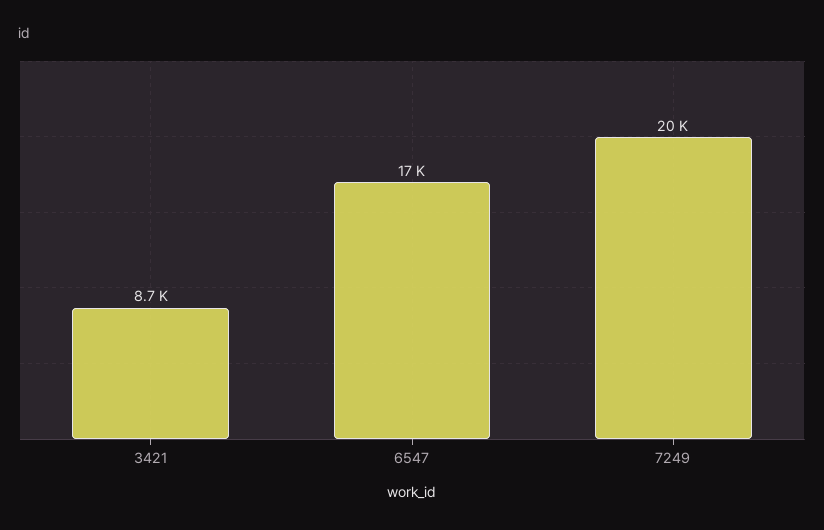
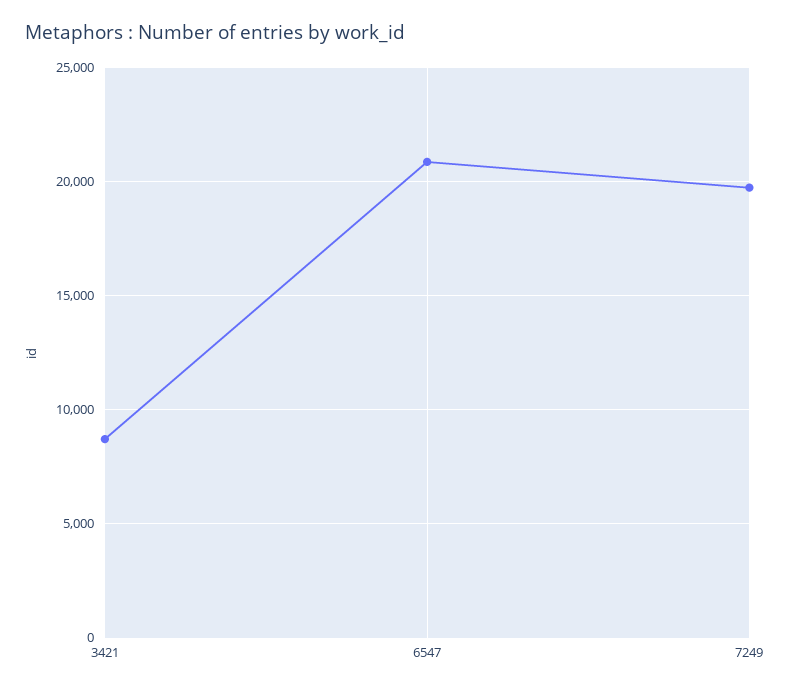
6547: 17000 -> 21000

